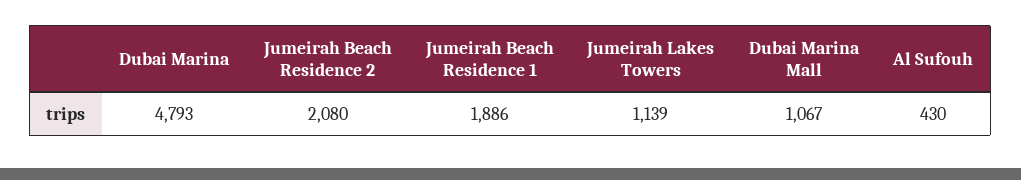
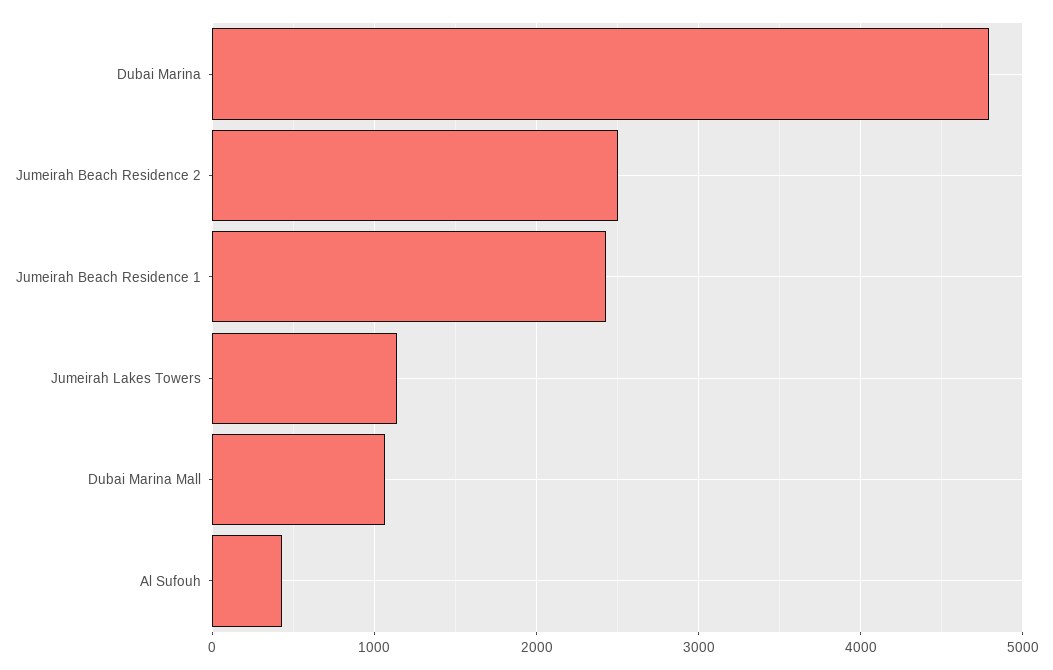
Jumeirah Beach Residence 2: 2080 -> 2500
Jumeirah Beach Residence 1: 1886 -> 2400

